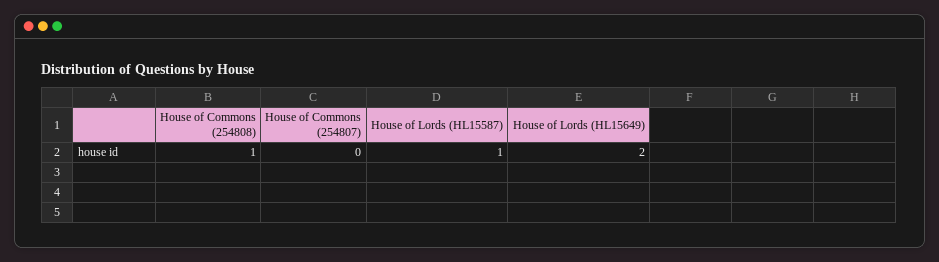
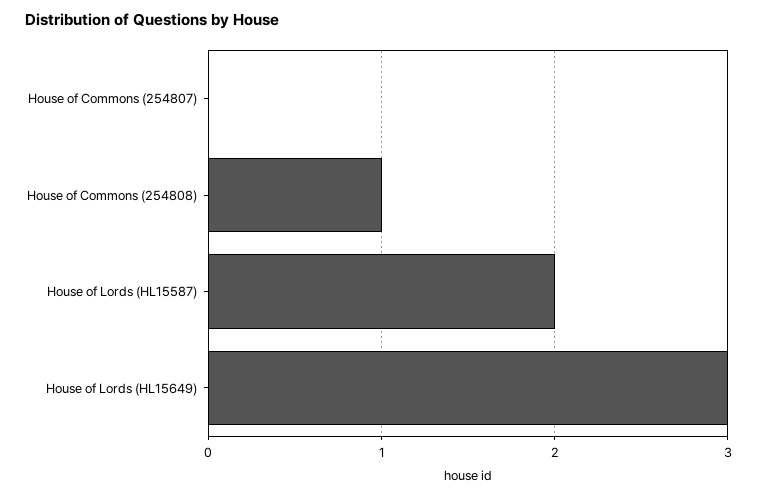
House of Lords (HL15587): 1 -> 2
House of Lords (HL15649): 2 -> 3

